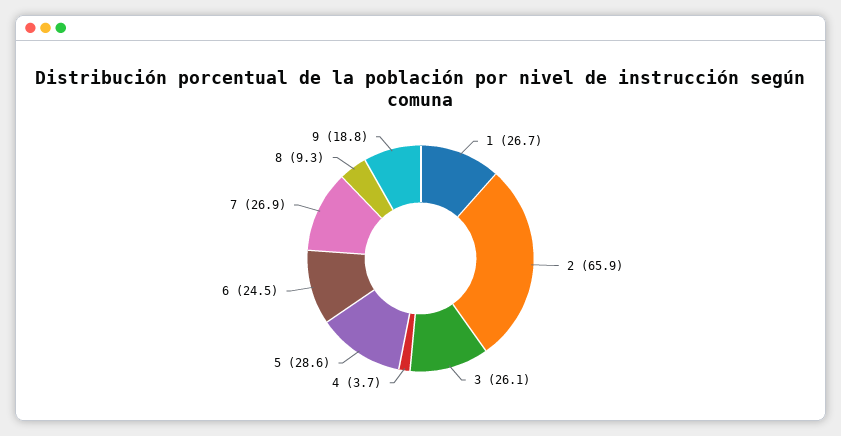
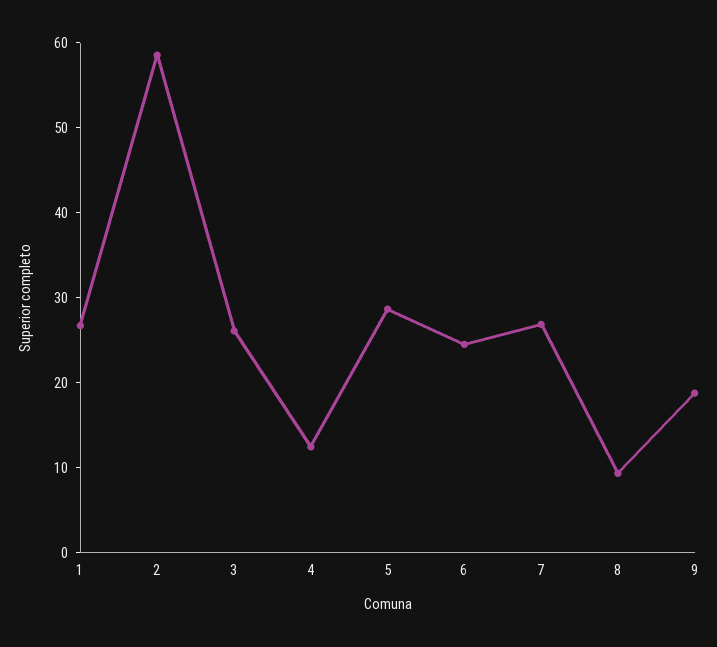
2: 65.9 -> 58
4: 3.7 -> 12

